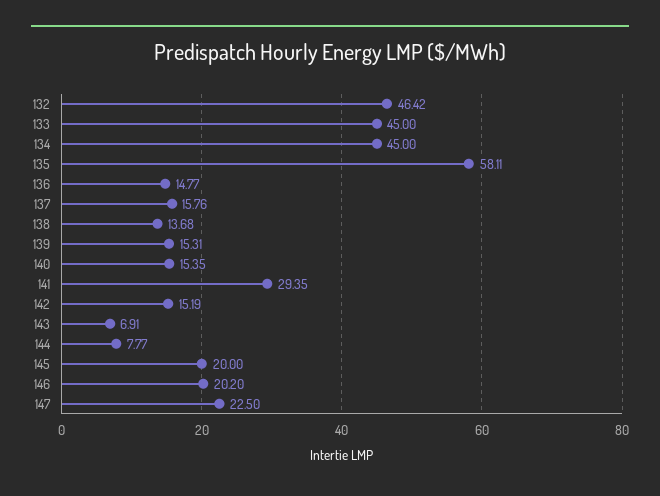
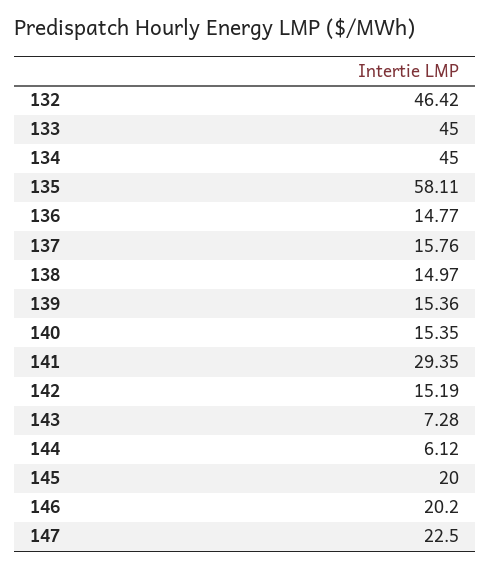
138: 13.68 -> 14.97
139: 15.31 -> 15.36
143: 6.91 -> 7.28
144: 7.77 -> 6.12

